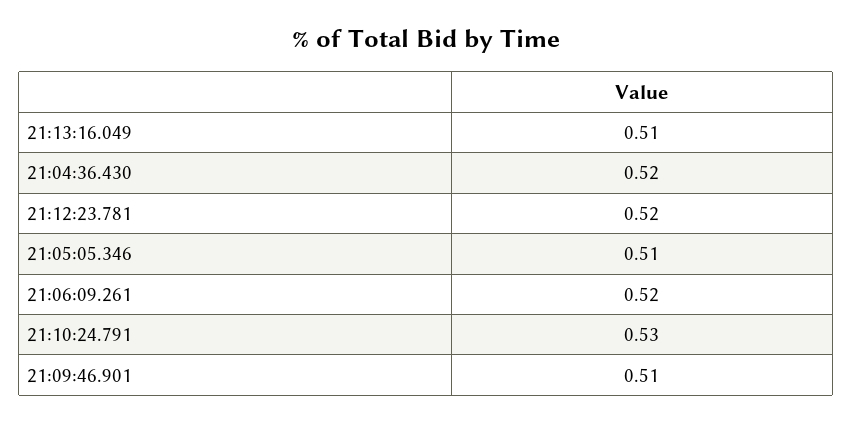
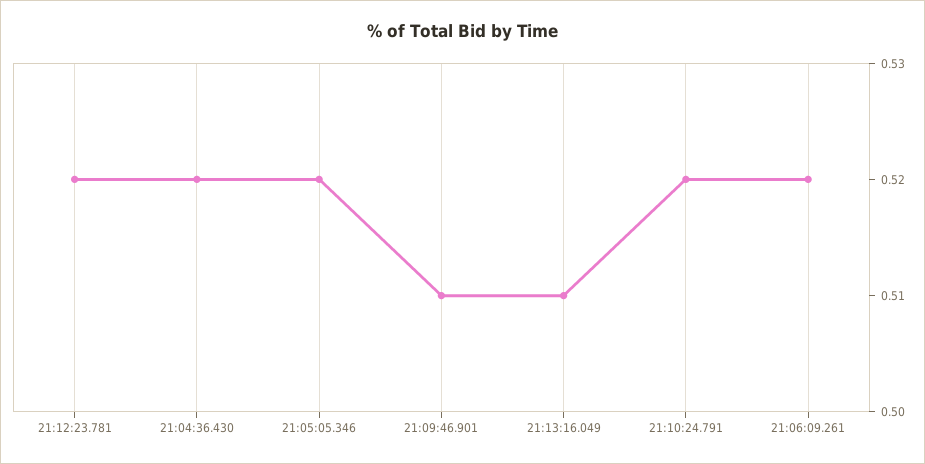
21:05:05.346: 0.51 -> 0.52
21:10:24.791: 0.53 -> 0.52

